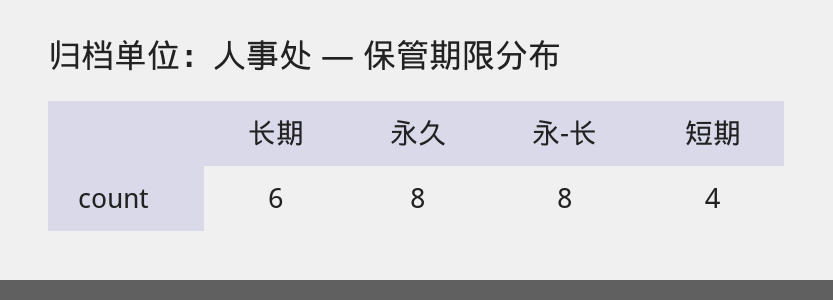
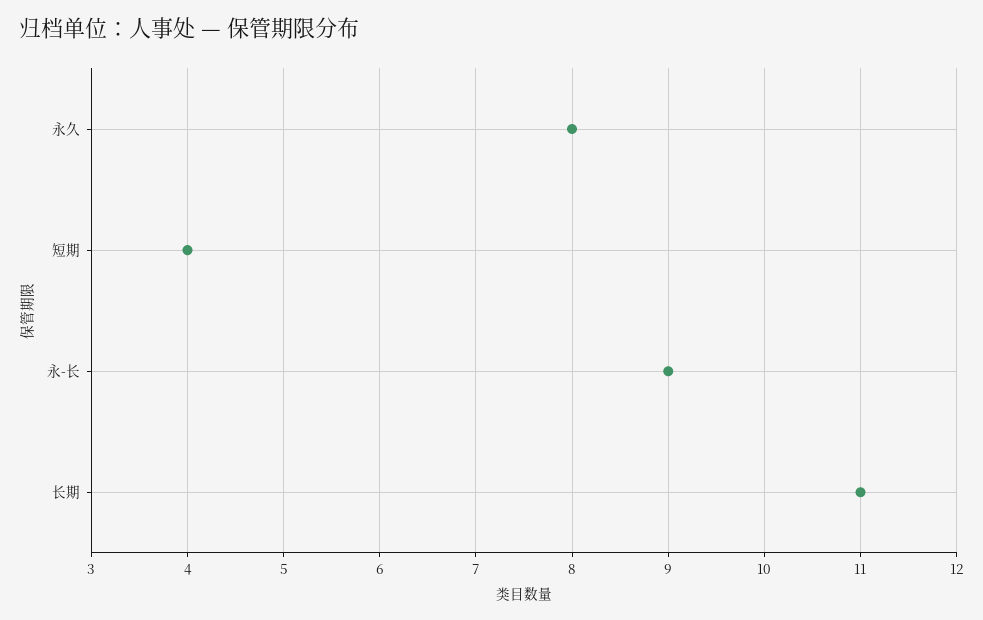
长期: 6 -> 11
永-长: 8 -> 9

